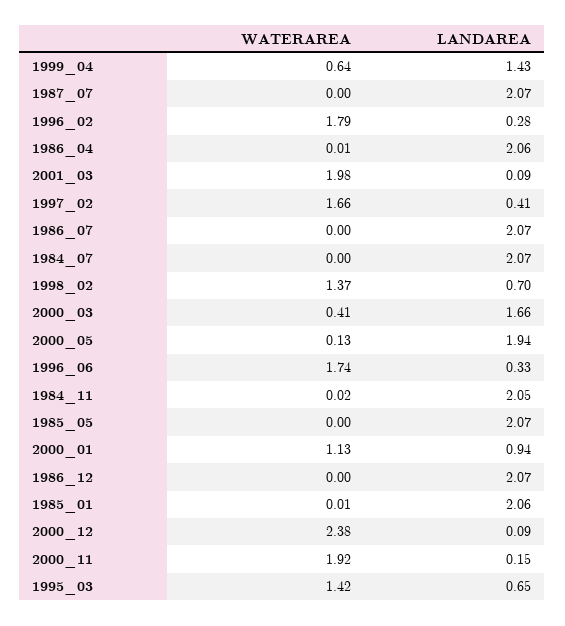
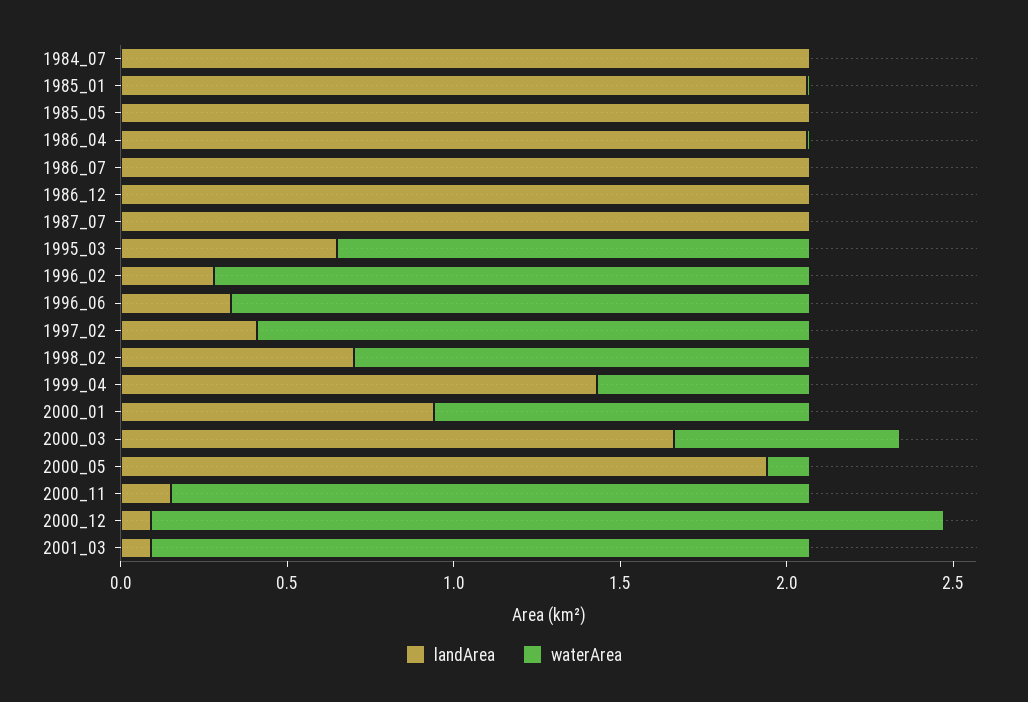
WATERAREA, 2000_03: 0.41 -> 0.7
WATERAREA, 1984_11: 0.02 -> none
LANDAREA, 1984_11: 2.05 -> none

